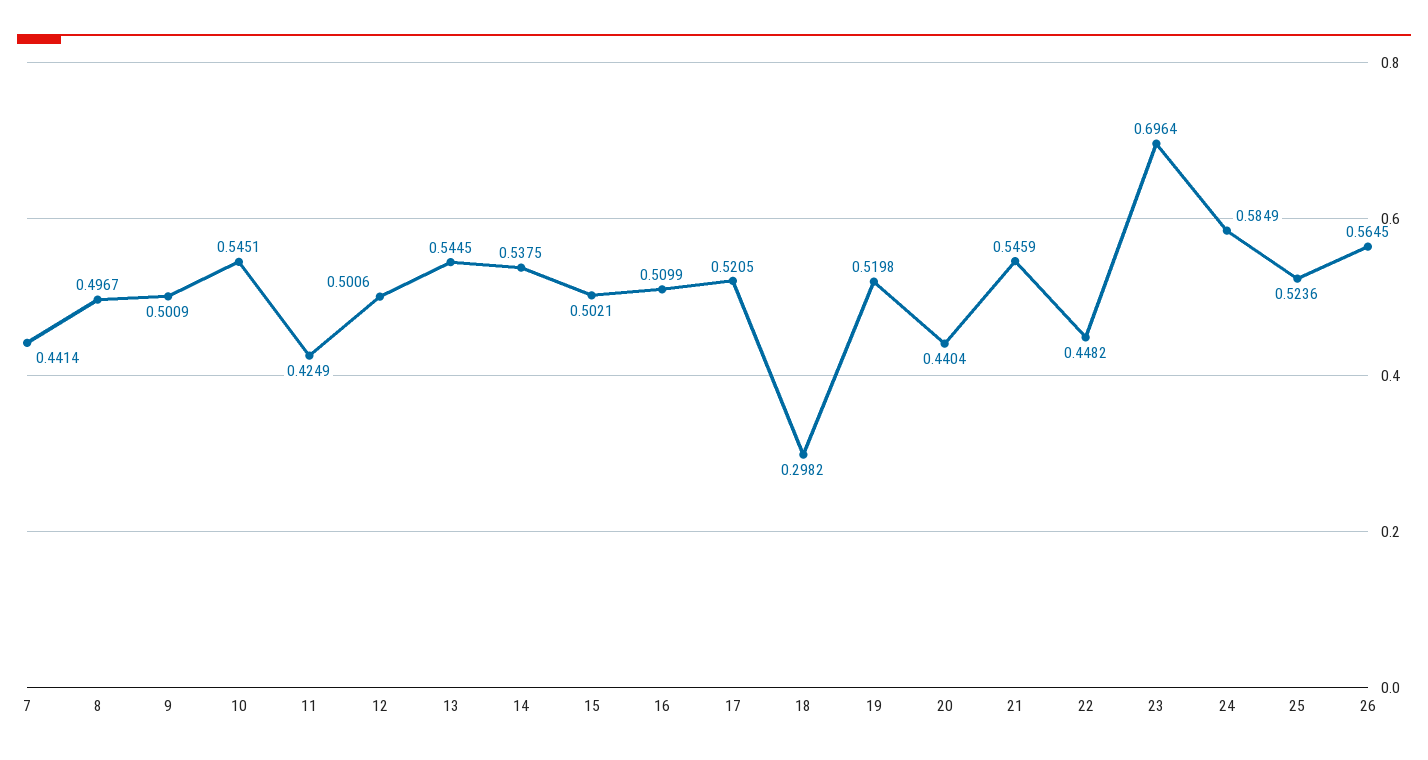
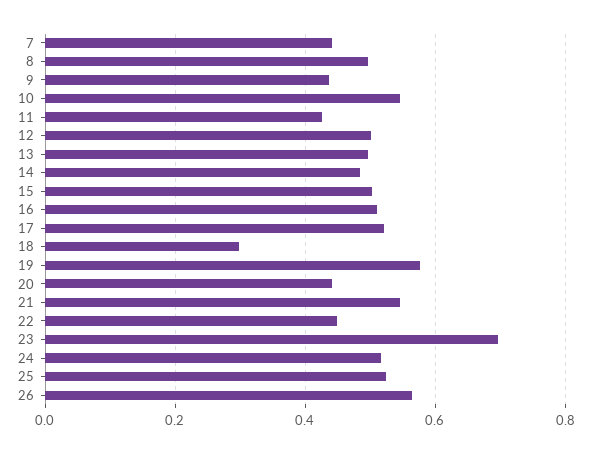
9: 0.5009 -> 0.44
13: 0.5445 -> 0.5
14: 0.5375 -> 0.48
19: 0.5198 -> 0.58
24: 0.5849 -> 0.52

